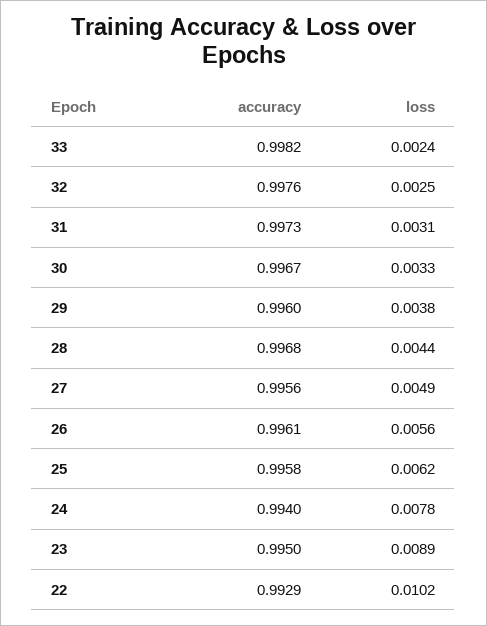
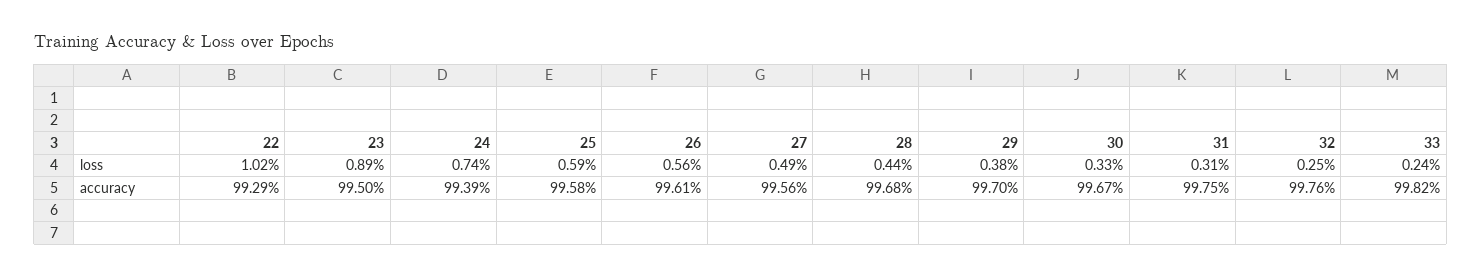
accuracy, 31: 0.9973 -> 0.9975
accuracy, 29: 0.996 -> 0.997
loss, 25: 0.0062 -> 0.0059
accuracy, 24: 0.994 -> 0.9939
loss, 24: 0.0078 -> 0.0074

